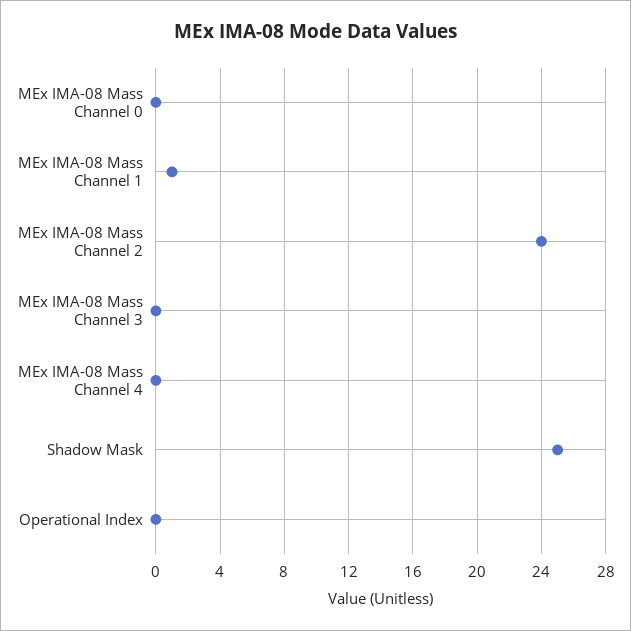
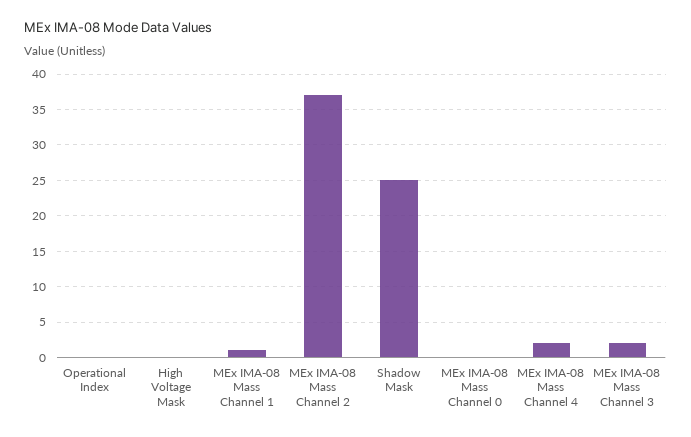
MEx IMA-08 Mass Channel 2: 24 -> 37
MEx IMA-08 Mass Channel 3: 0 -> 2
MEx IMA-08 Mass Channel 4: 0 -> 2
High Voltage Mask: none -> 0

